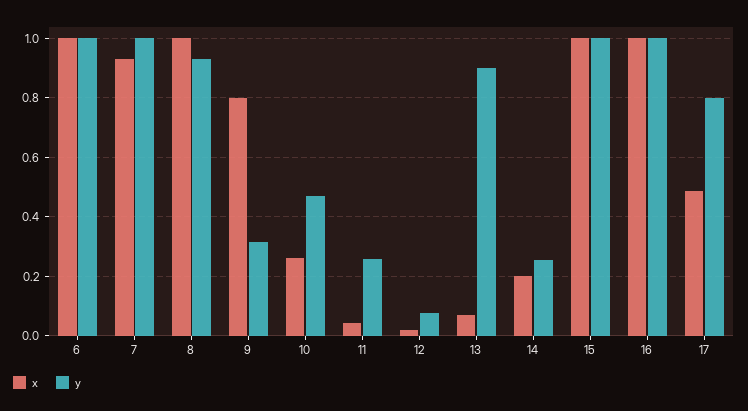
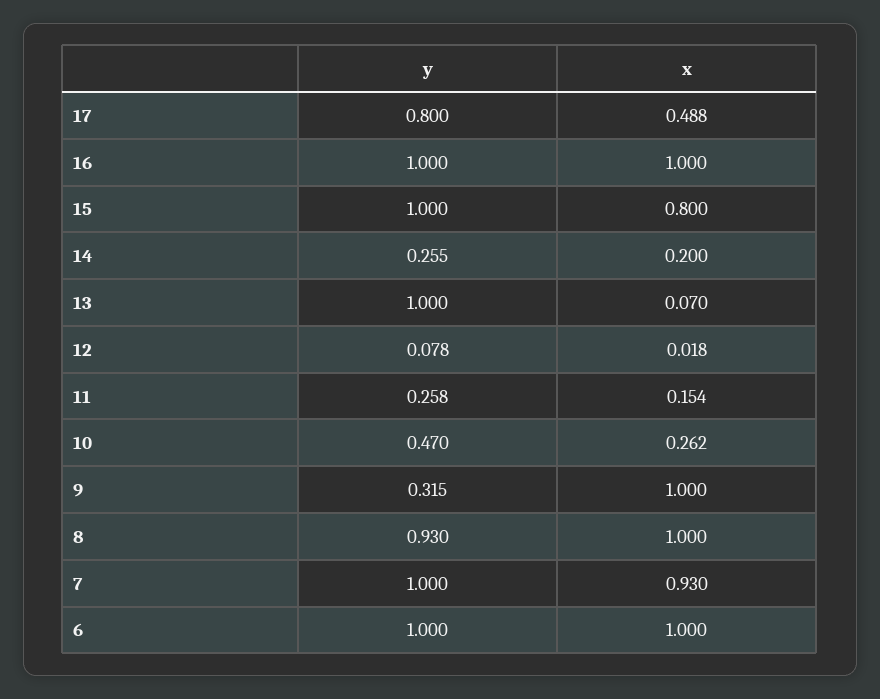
x, 9: 0.8 -> 1
x, 11: 0.05 -> 0.154
y, 13: 0.9 -> 1
x, 15: 1 -> 0.8

